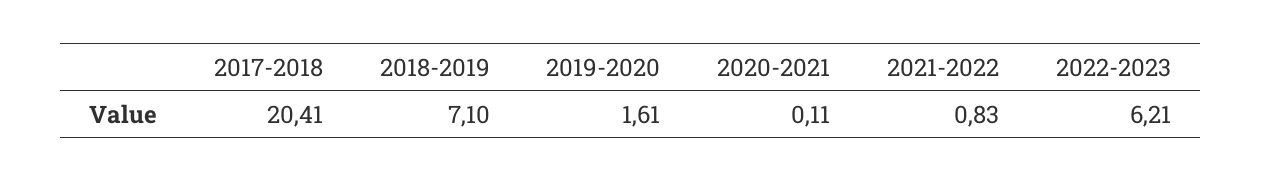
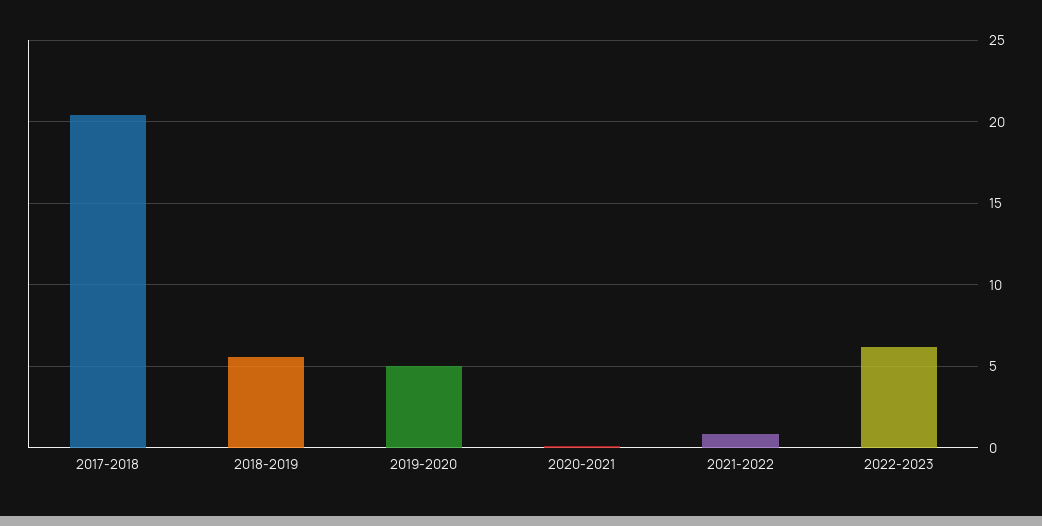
2018-2019: 7.1 -> 5.5
2019-2020: 1.61 -> 5

